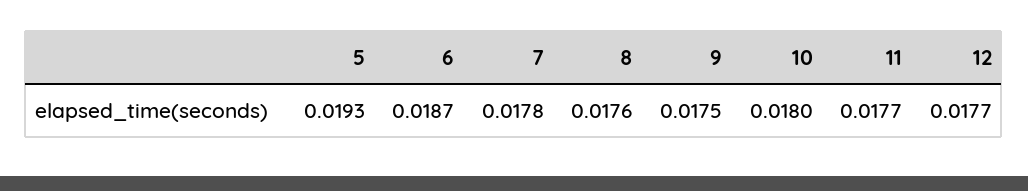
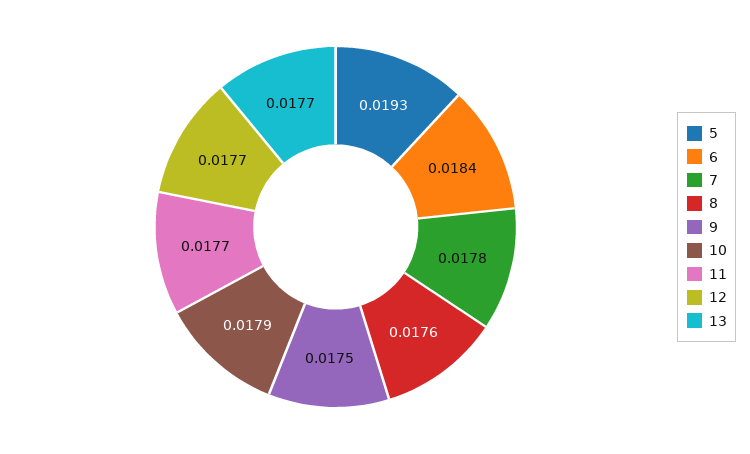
6: 0.0187 -> 0.0184
10: 0.018 -> 0.0179
13: none -> 0.0177

